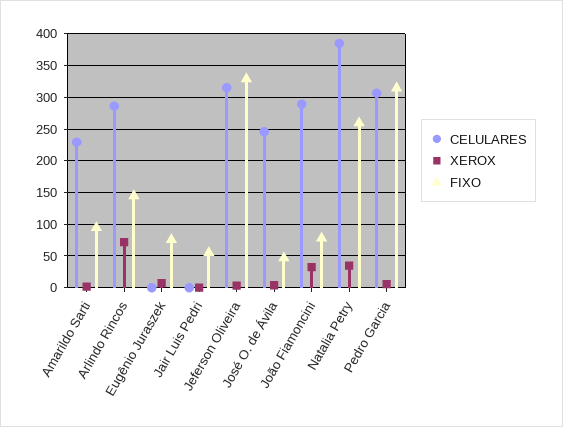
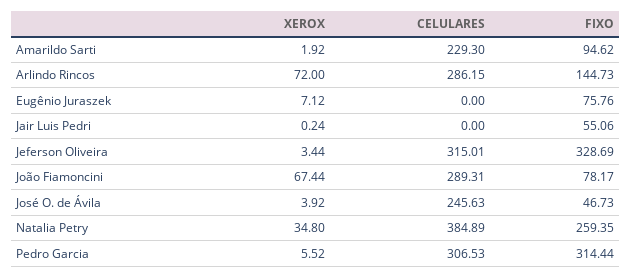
XEROX, João Fiamoncini: 30 -> 67.44

